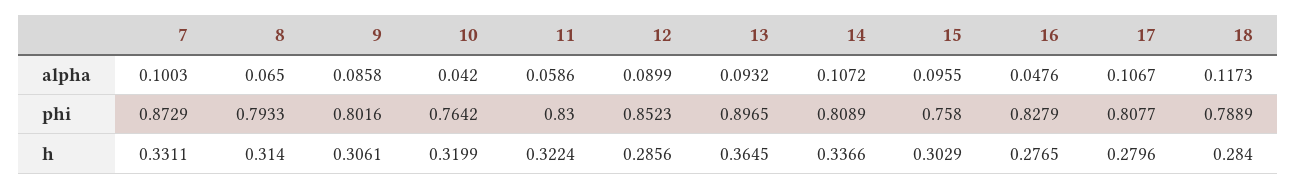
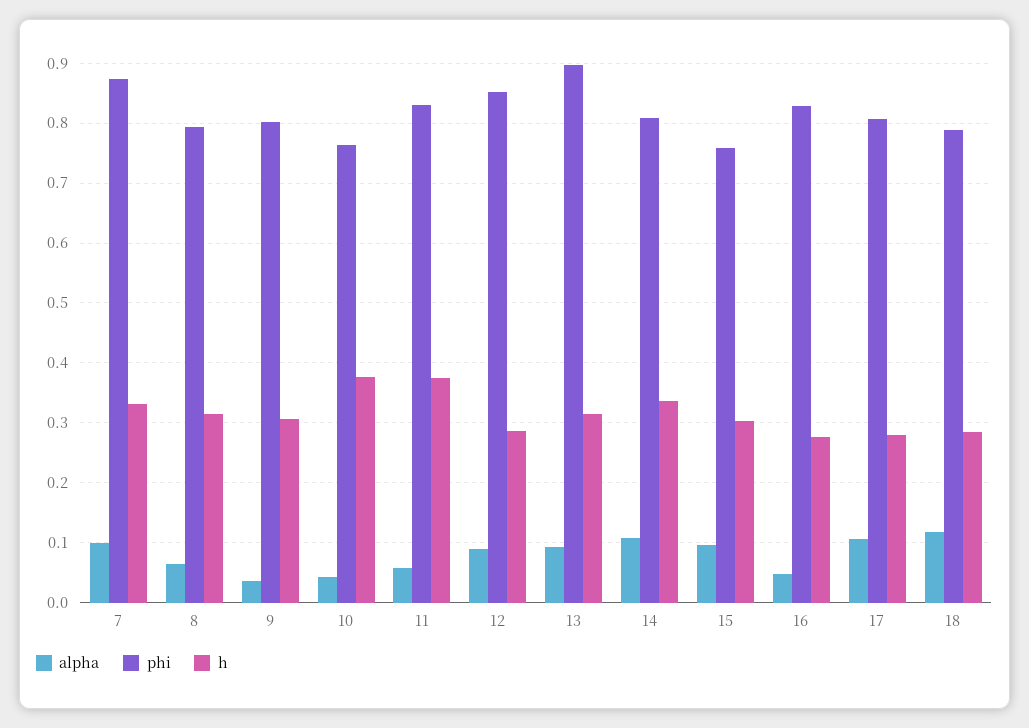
alpha, 9: 0.0858 -> 0.04
h, 10: 0.3199 -> 0.38
h, 11: 0.3224 -> 0.38
h, 13: 0.3645 -> 0.32

